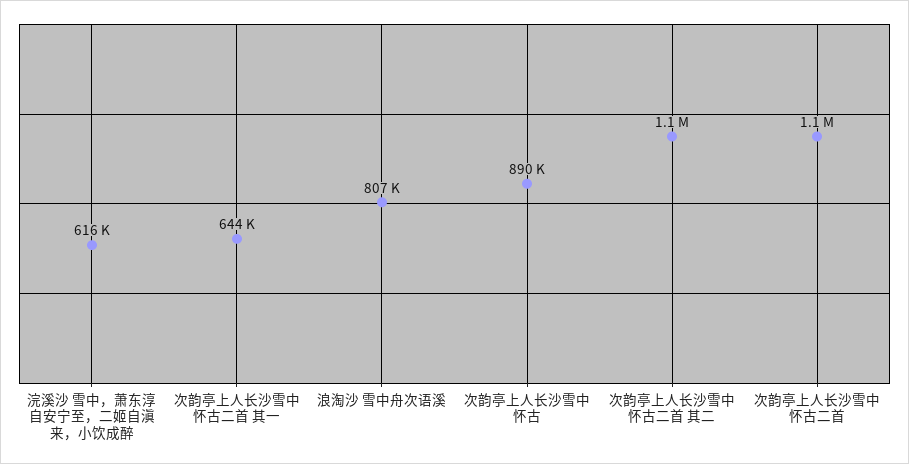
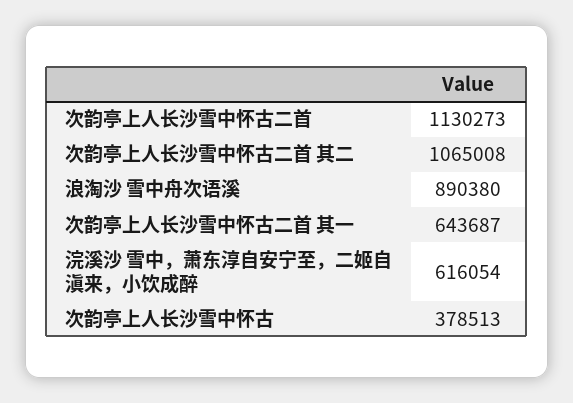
浪淘沙 雪中舟次语溪: 807000 -> 890380
次韵亭上人长沙雪中怀古: 890000 -> 378513

